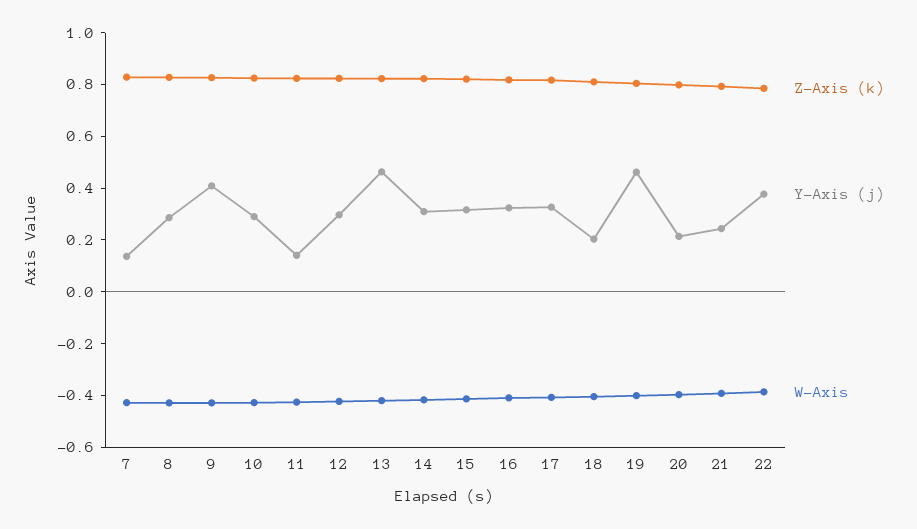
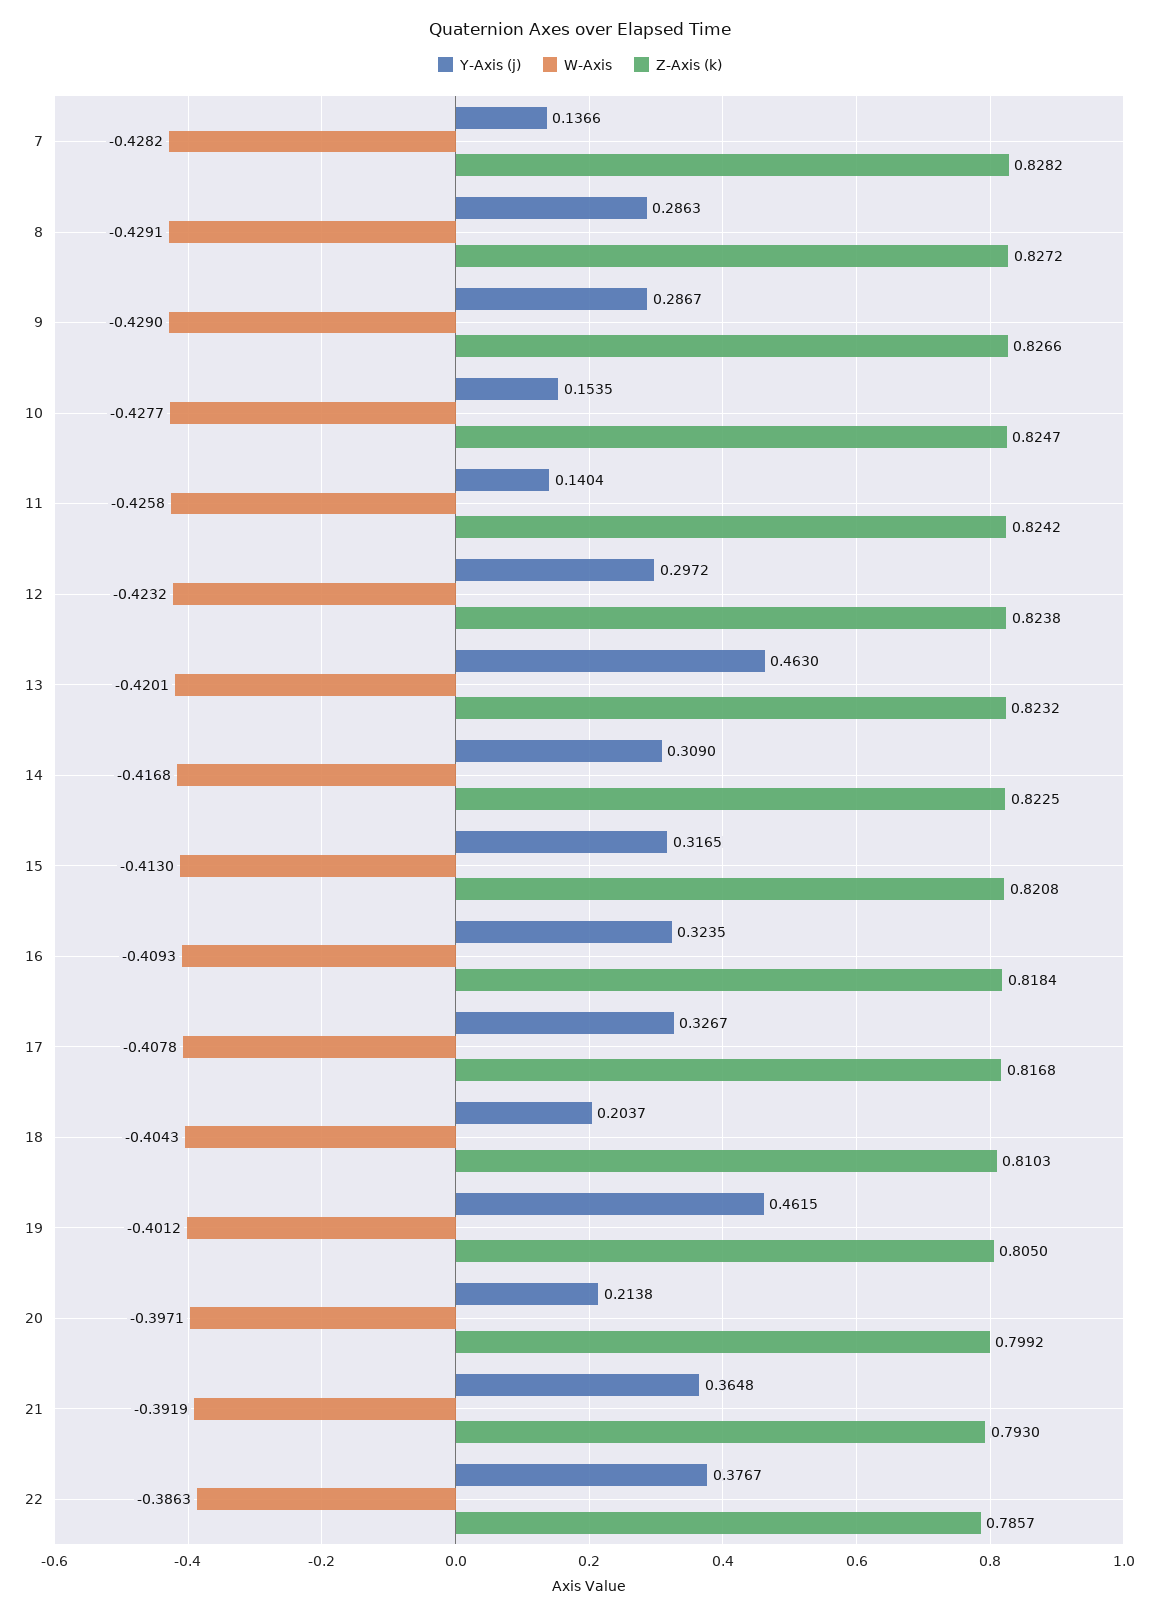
Y-Axis (j), 9: 0.4 -> 0.2867
Y-Axis (j), 10: 0.3 -> 0.1535
Y-Axis (j), 21: 0.25 -> 0.3648

